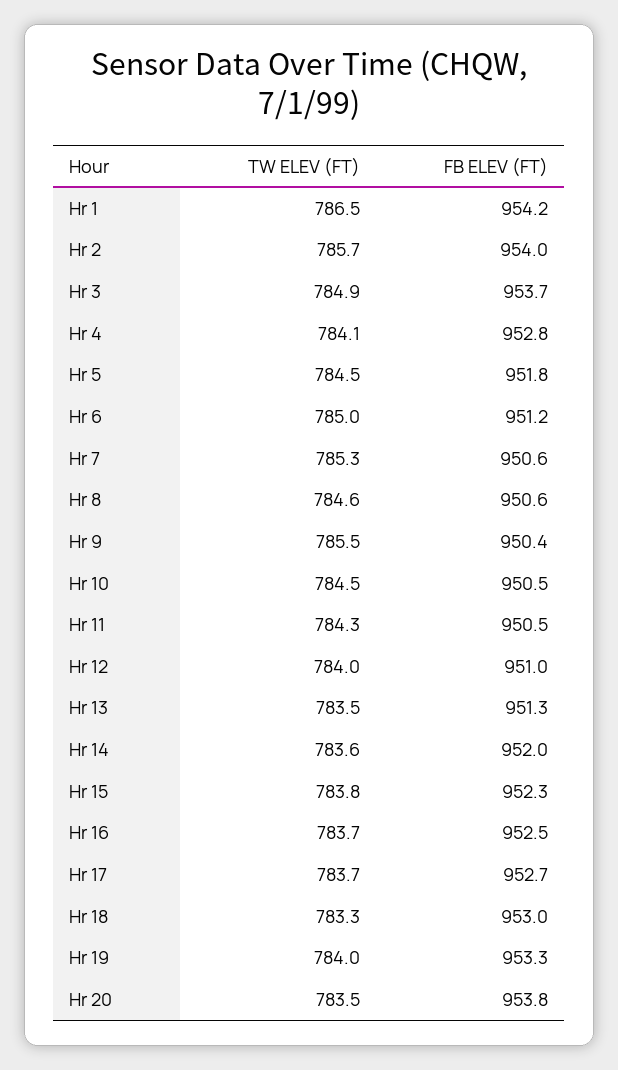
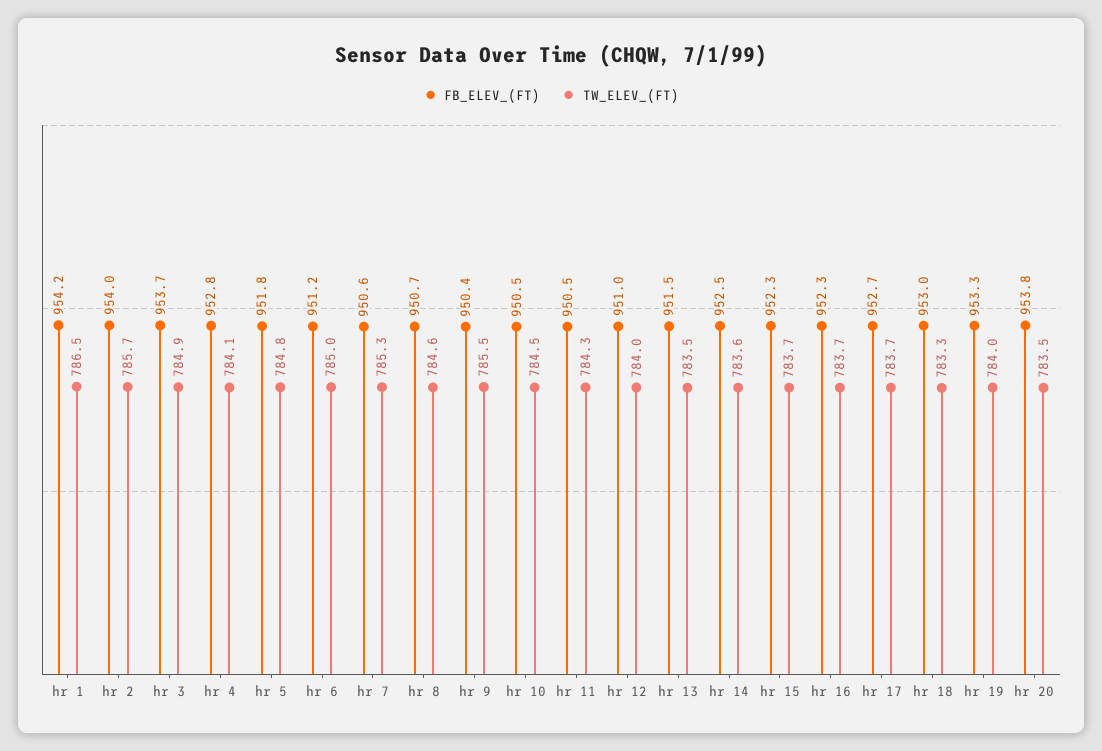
TW ELEV (FT), Hr 5: 784.5 -> 784.8
FB ELEV (FT), Hr 8: 950.6 -> 950.7
FB ELEV (FT), Hr 13: 951.3 -> 951.5
FB ELEV (FT), Hr 14: 952 -> 952.5
TW ELEV (FT), Hr 15: 783.8 -> 783.7
FB ELEV (FT), Hr 16: 952.5 -> 952.3

